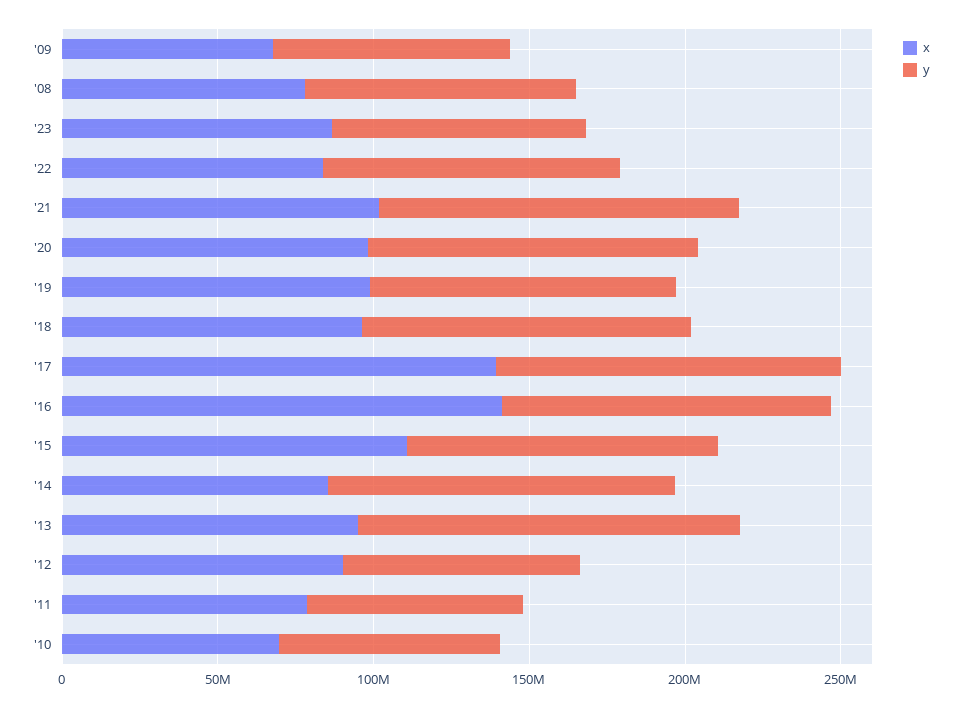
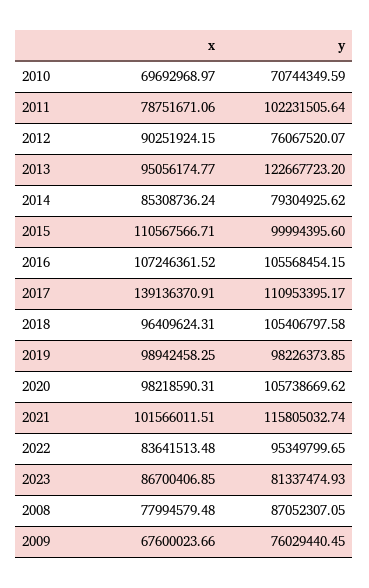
x, '16: 140000000 -> 107246361.52
y, '14: 110000000 -> 79304925.62
y, '11: 70000000 -> 102231505.64

